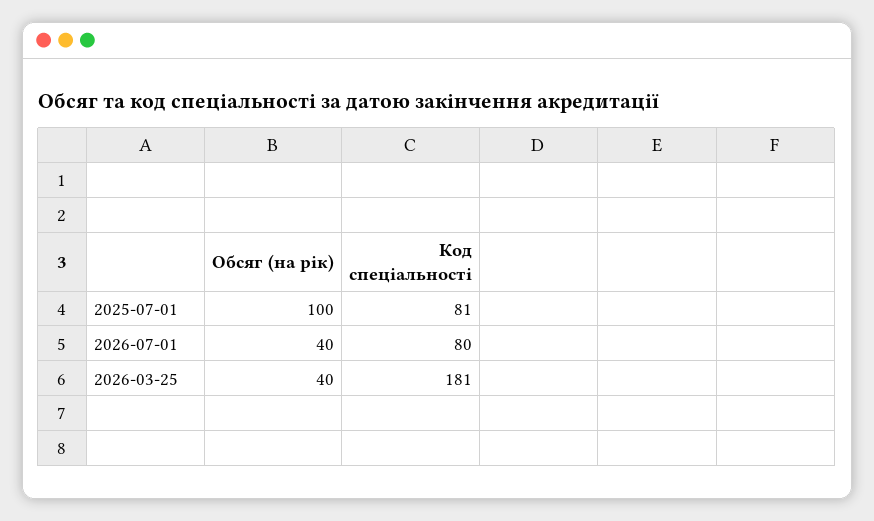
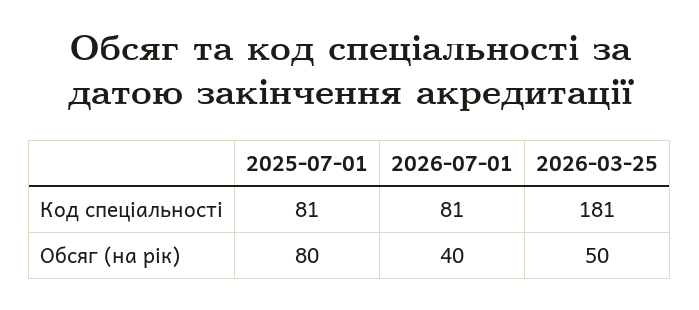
Обсяг (на рік), 2025-07-01: 100 -> 80
Код спеціальності, 2026-07-01: 80 -> 81
Обсяг (на рік), 2026-03-25: 40 -> 50

